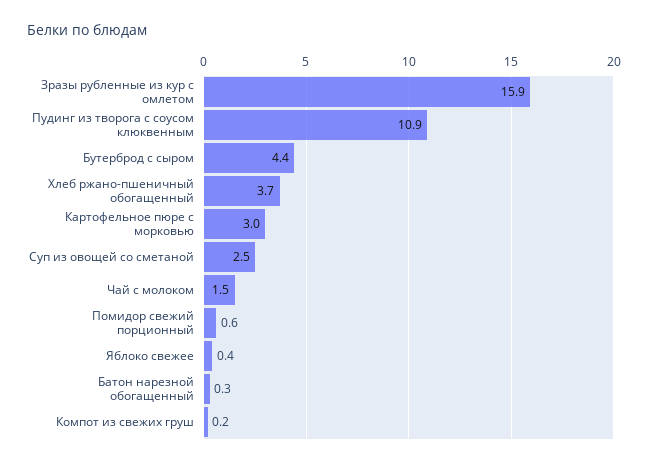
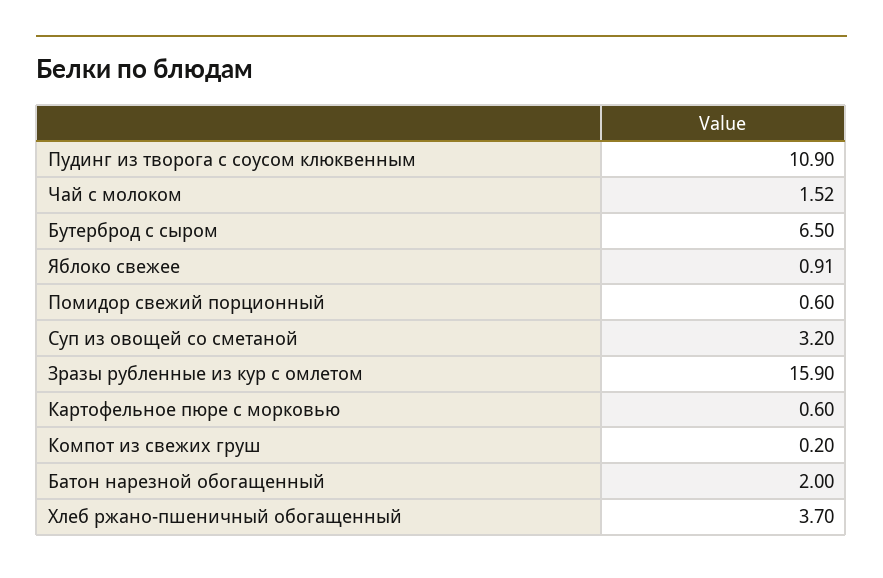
Бутерброд с сыром: 4.4 -> 6.5
Картофельное пюре с морковью: 3 -> 0.6
Суп из овощей со сметаной: 2.5 -> 3.2
Яблоко свежее: 0.4 -> 0.91
Батон нарезной обогащенный: 0.3 -> 2

